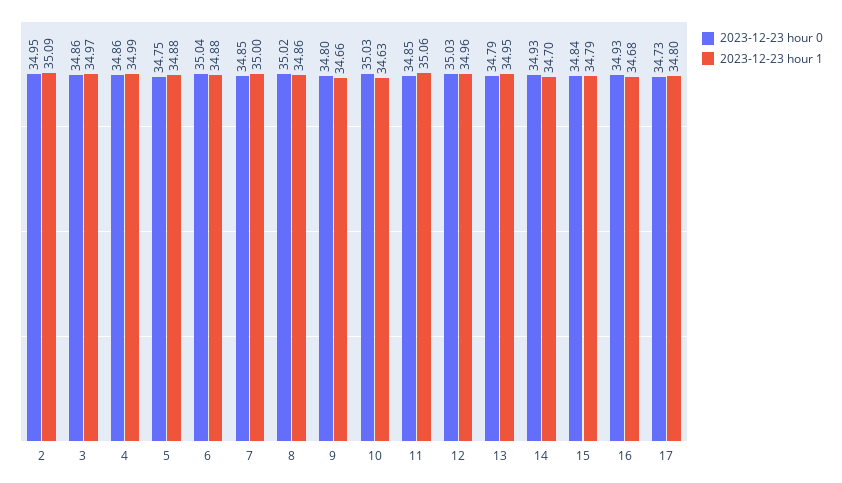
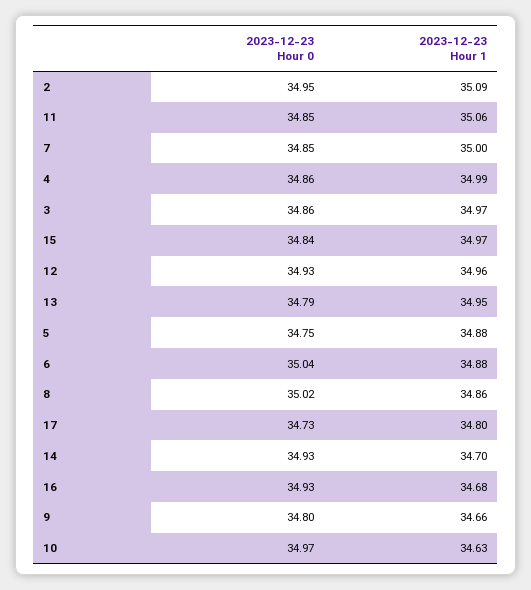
2023-12-23 hour 0, 10: 35.03 -> 34.97
2023-12-23 hour 0, 12: 35.03 -> 34.93
2023-12-23 hour 1, 15: 34.79 -> 34.97

